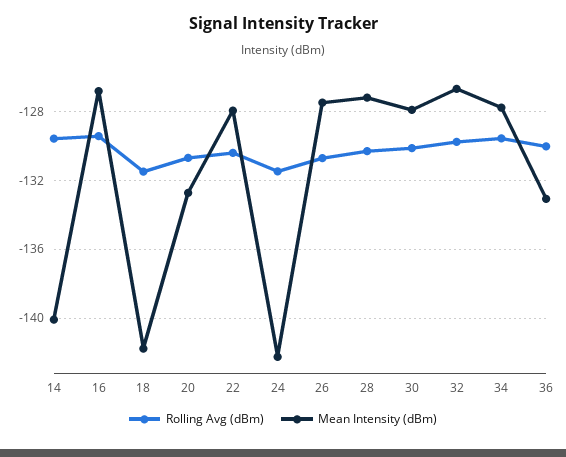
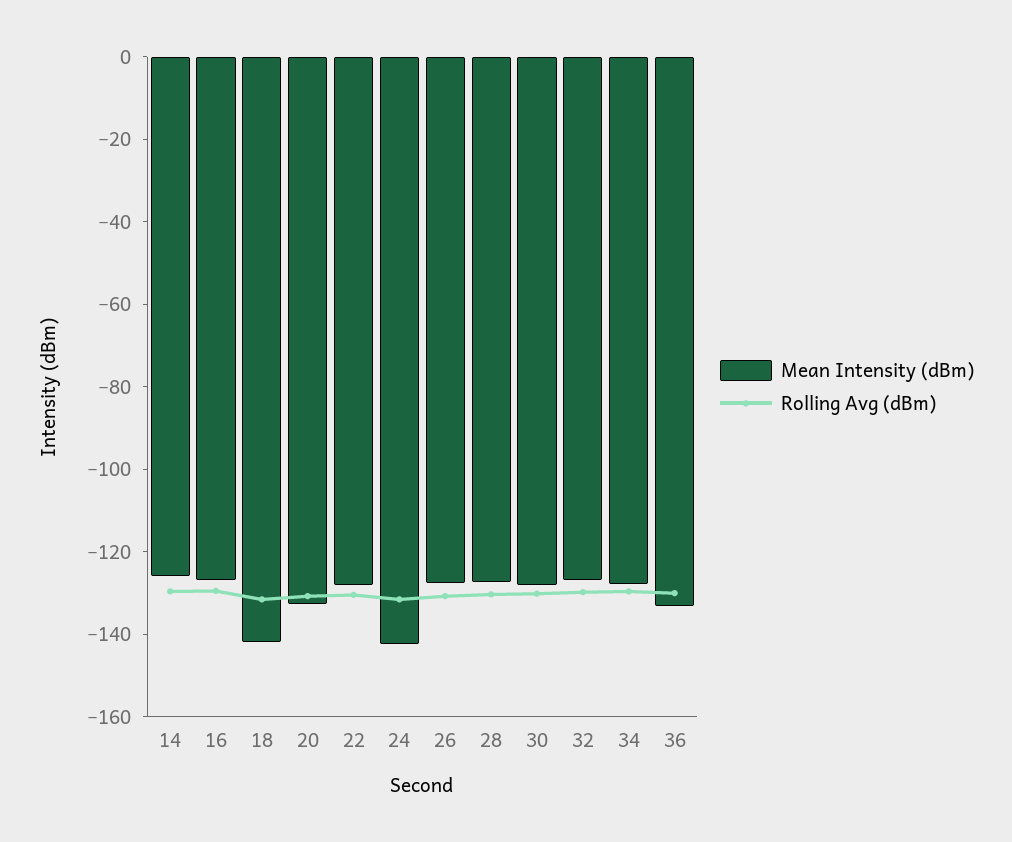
Mean Intensity (dBm), 14: -140 -> -125

